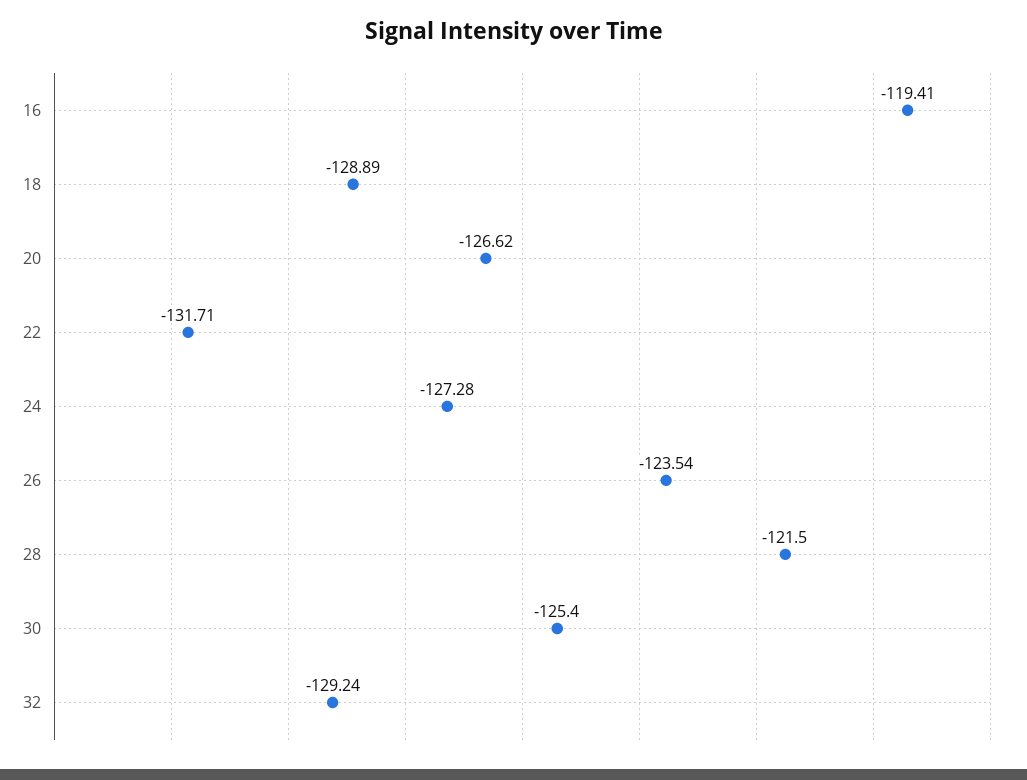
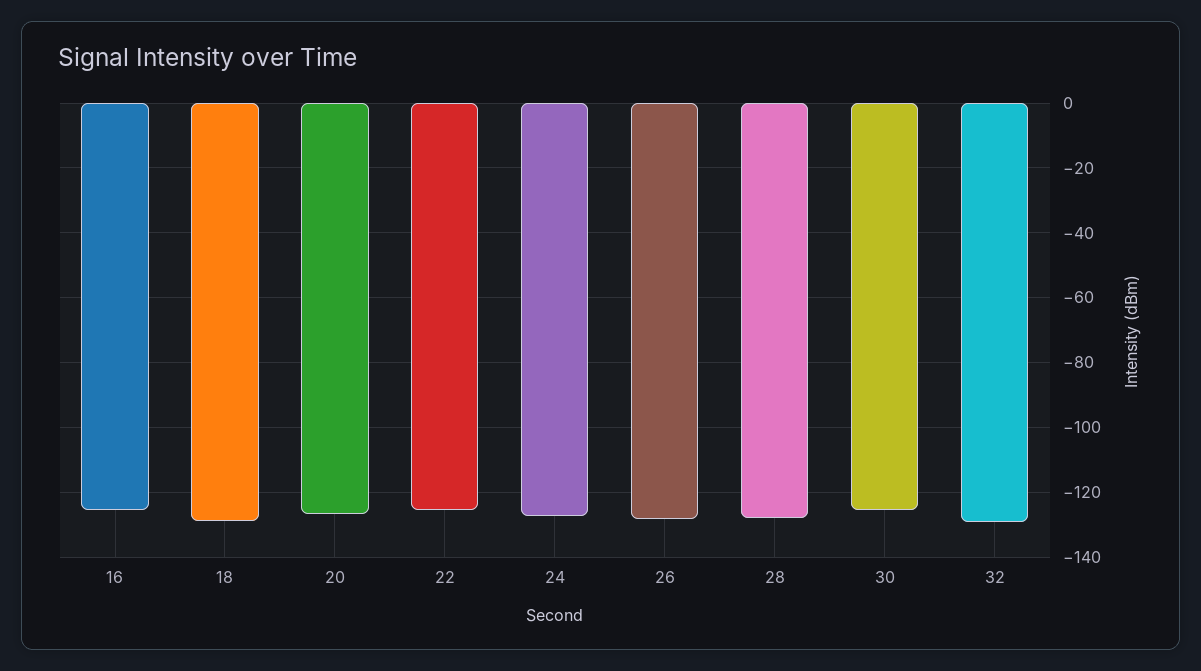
16: -119.41 -> -126
22: -131.71 -> -126
26: -123.54 -> -128
28: -121.5 -> -128

